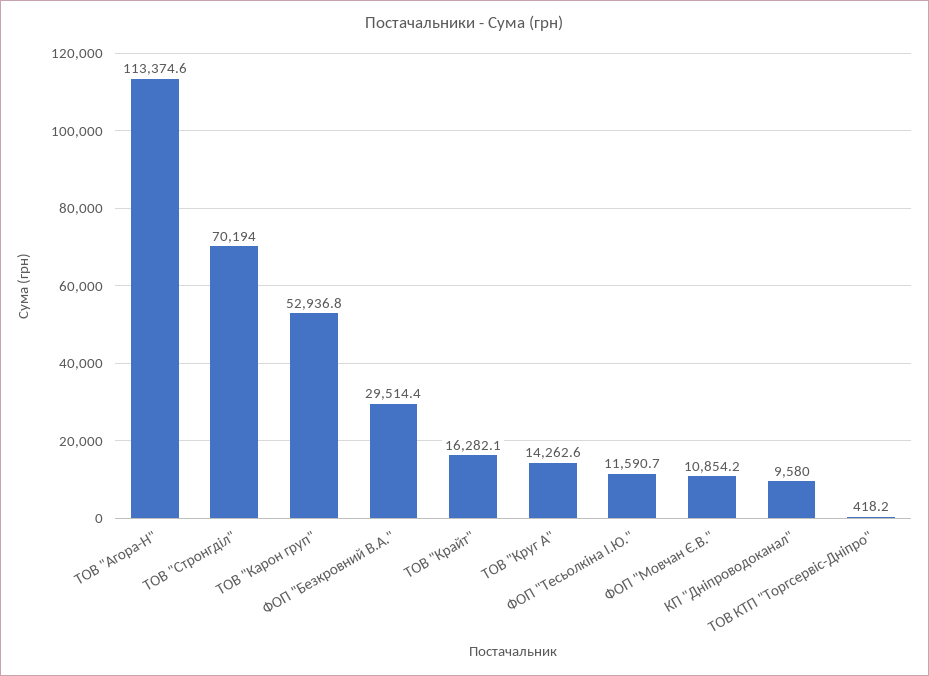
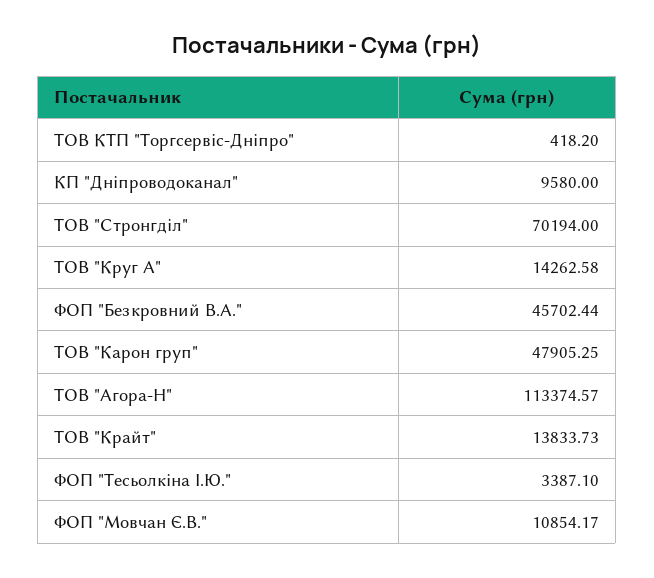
ТОВ "Карон груп": 52936.8 -> 47905.25
ФОП "Безкровний В.А.": 29514.4 -> 45702.44
ТОВ "Крайт": 16282.1 -> 13833.73
ФОП "Тесьолкіна І.Ю.": 11590.7 -> 3387.1

